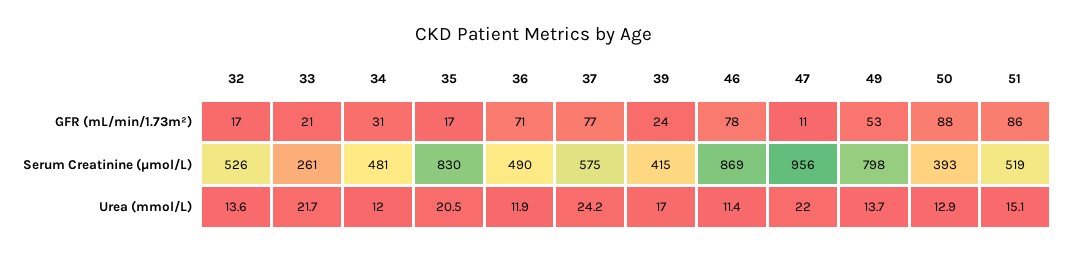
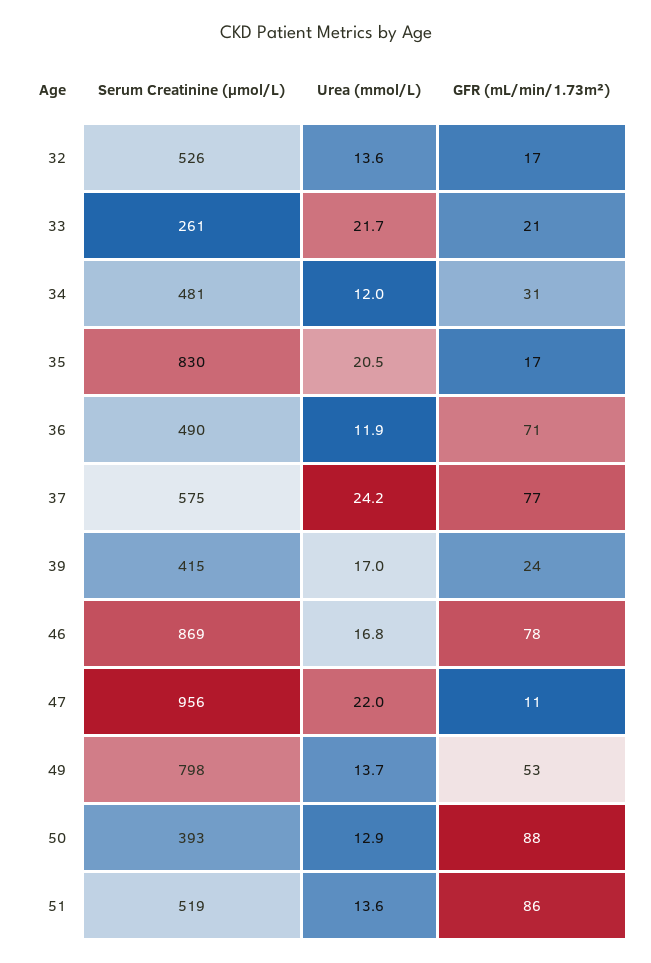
46, Urea (mmol/L): 11.4 -> 16.8
51, Urea (mmol/L): 15.1 -> 13.6

